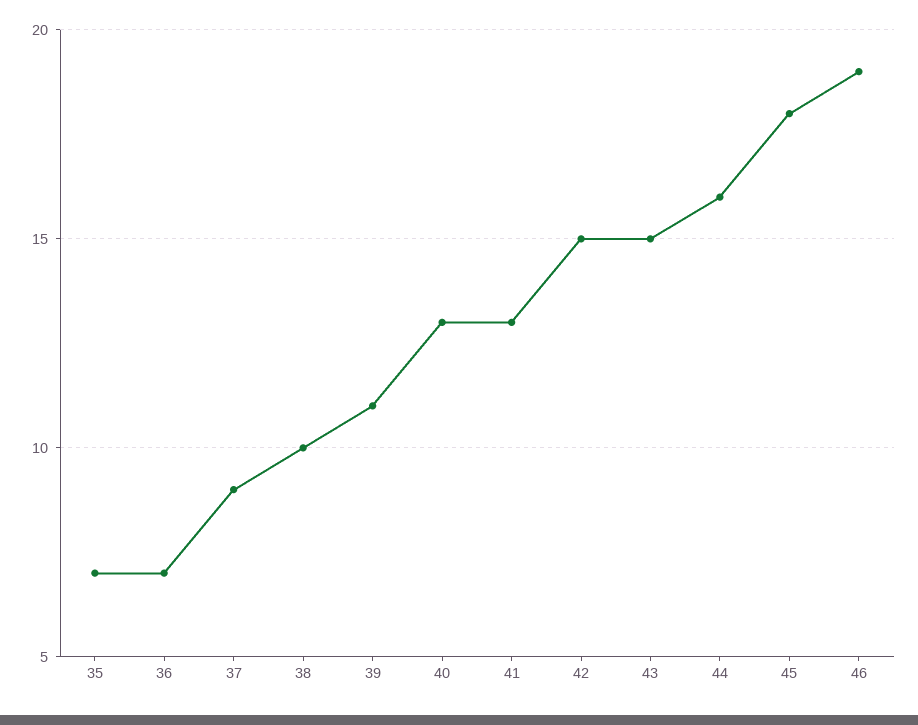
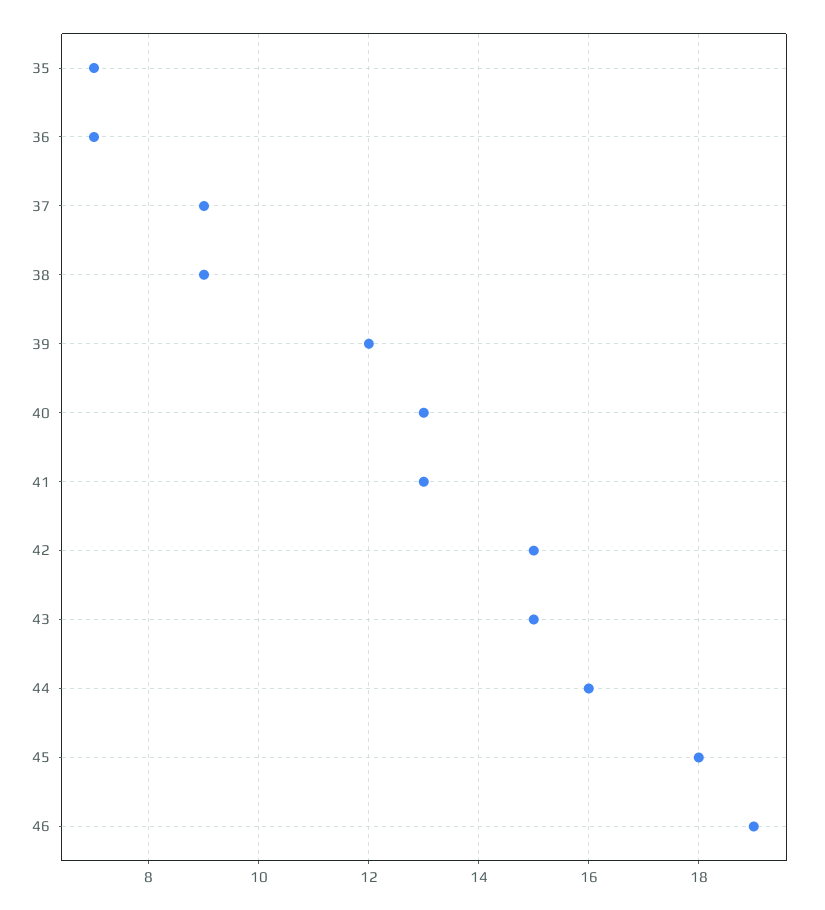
38: 10 -> 9
39: 11 -> 12

